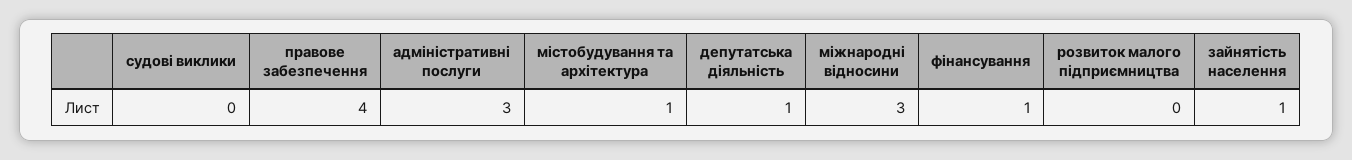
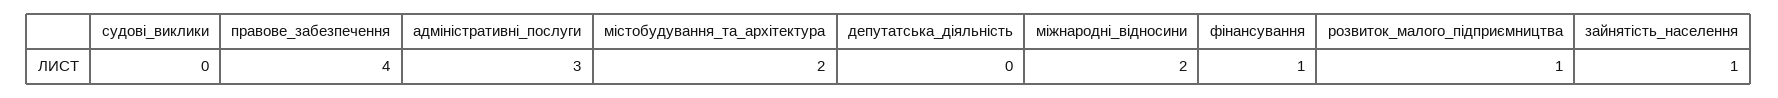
містобудування та архітектура: 1 -> 2
депутатська діяльність: 1 -> 0
міжнародні відносини: 3 -> 2
розвиток малого підприємництва: 0 -> 1

